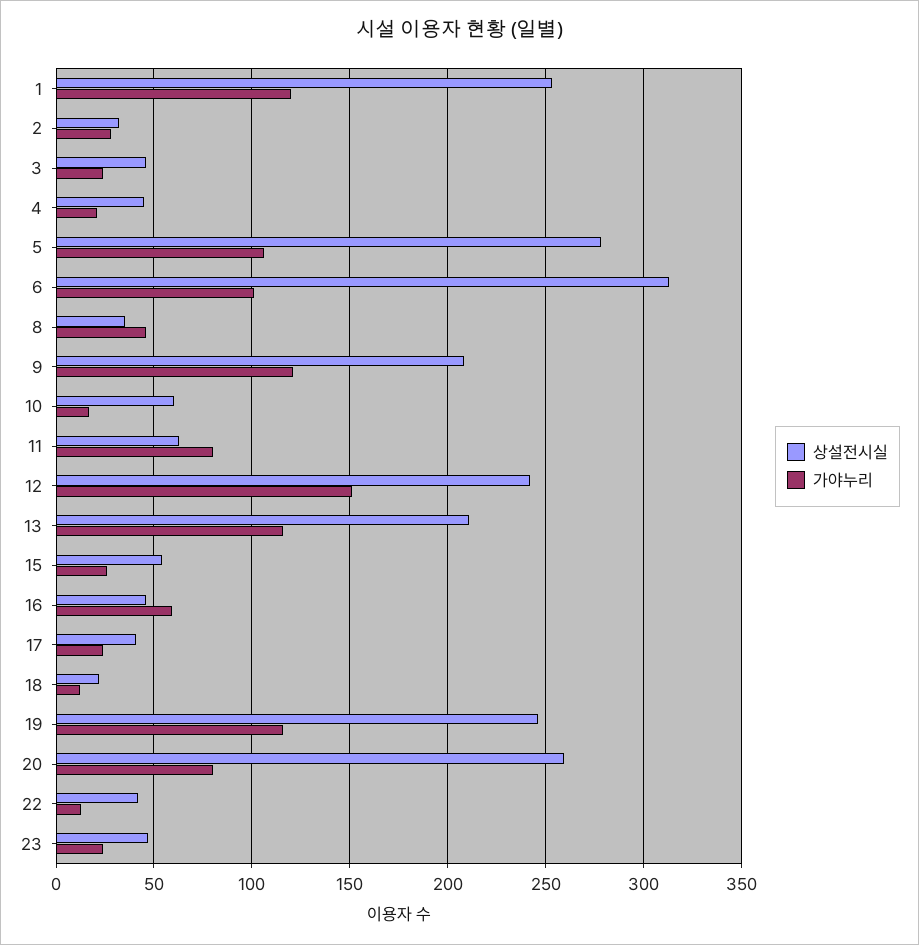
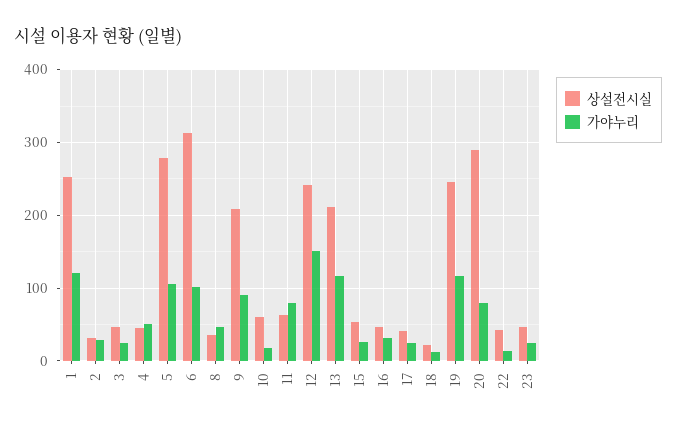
가야누리, 4: 20 -> 50
가야누리, 9: 120 -> 90
가야누리, 16: 60 -> 30
상설전시실, 20: 260 -> 290

